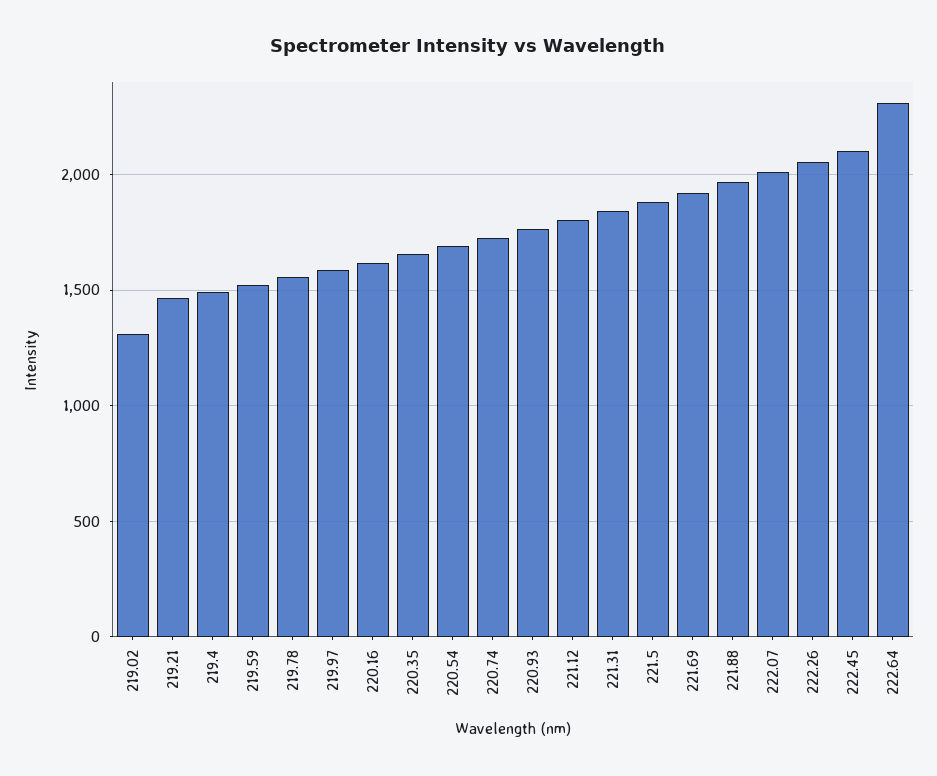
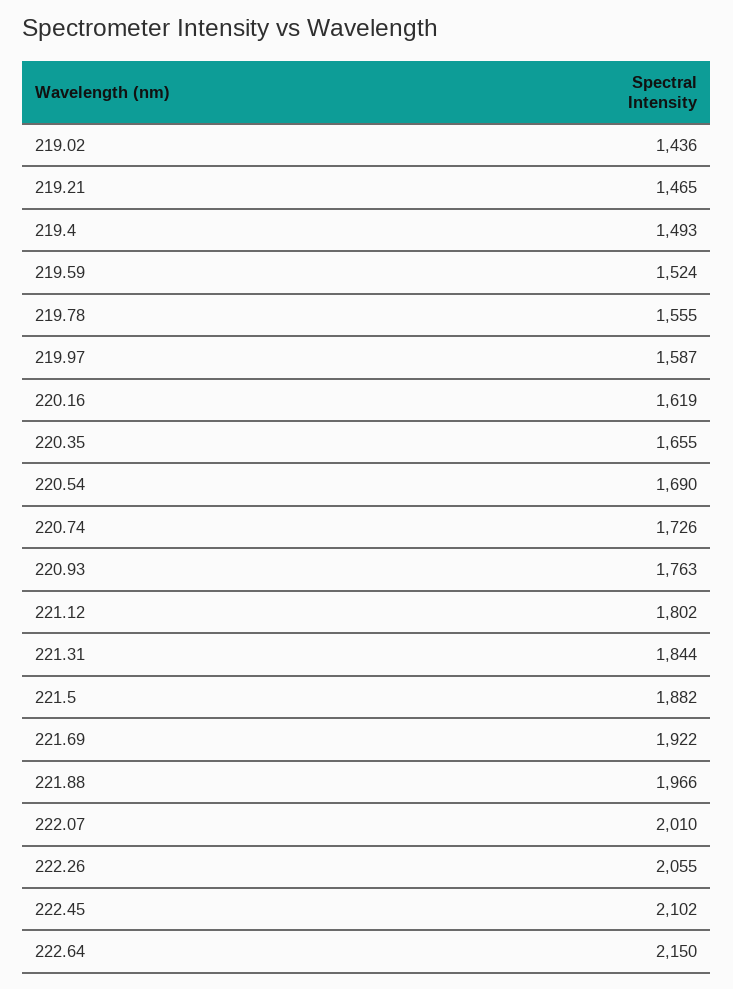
219.02: 1300 -> 1436
222.64: 2300 -> 2150

